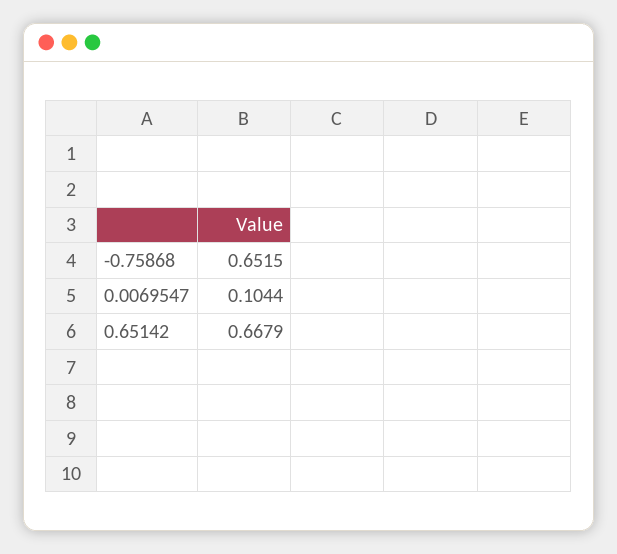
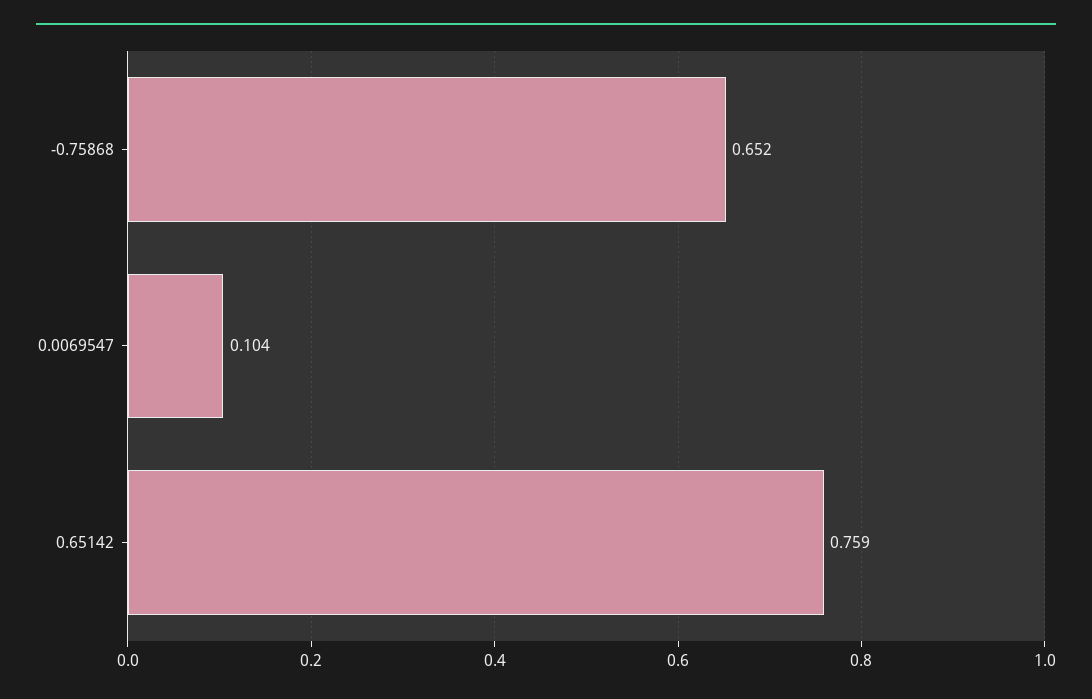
0.65142: 0.6679 -> 0.759

